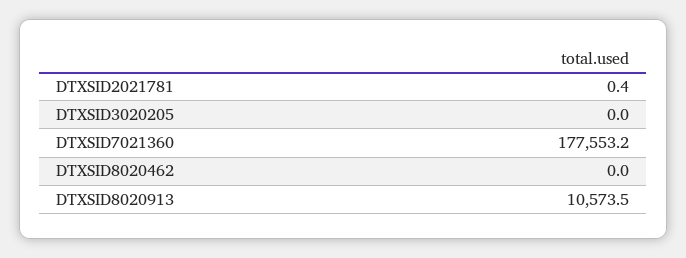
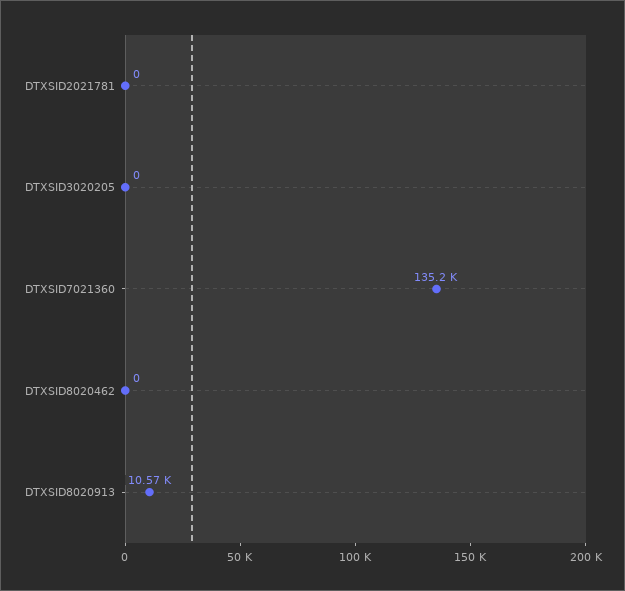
DTXSID2021781: 0.4 -> 0
DTXSID7021360: 177553.2 -> 135200

